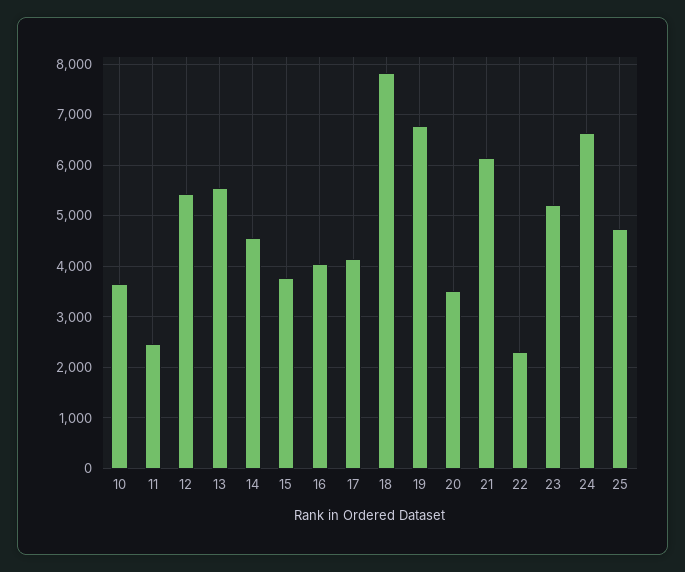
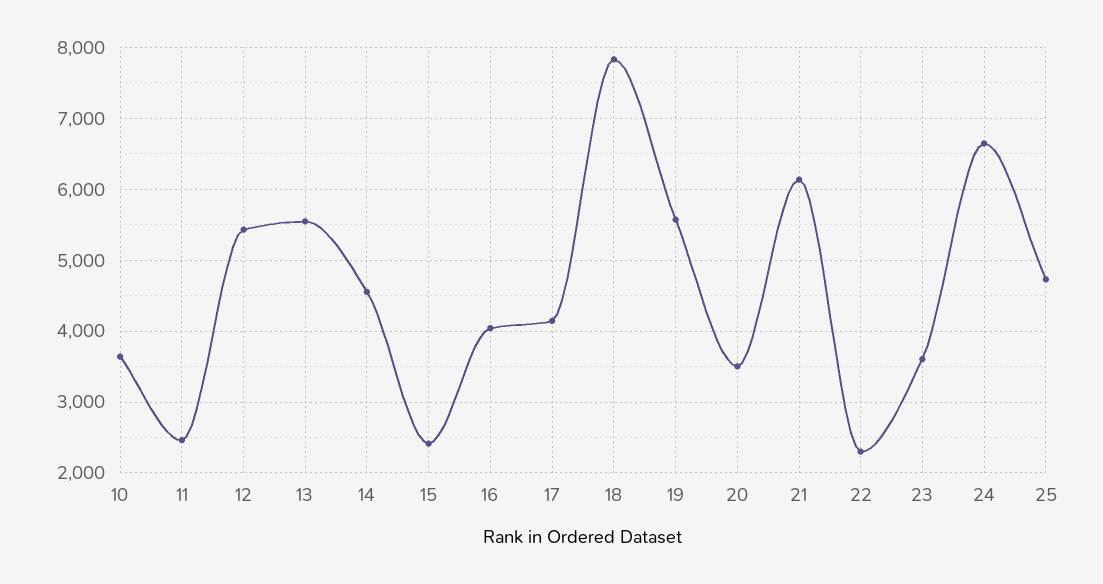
15: 3800 -> 2400
19: 6800 -> 5600
23: 5200 -> 3600

